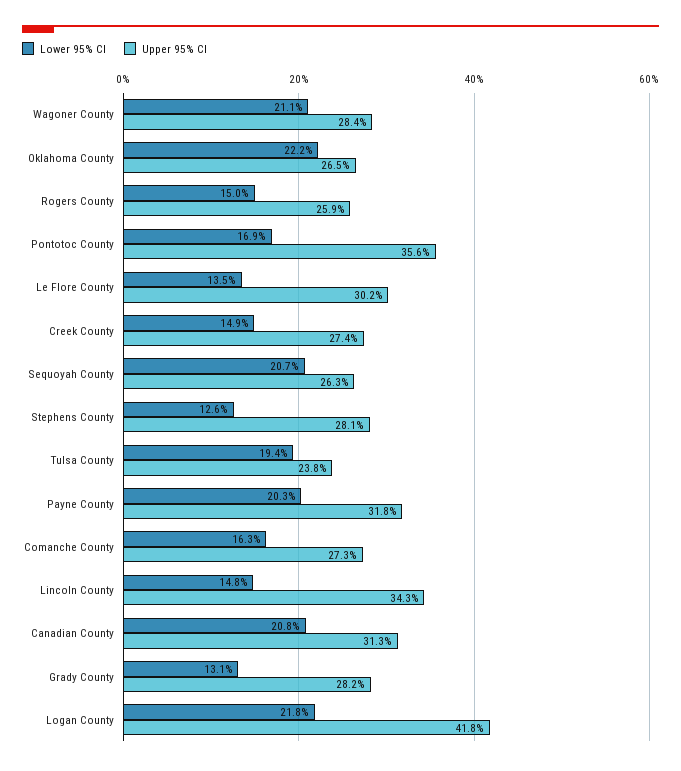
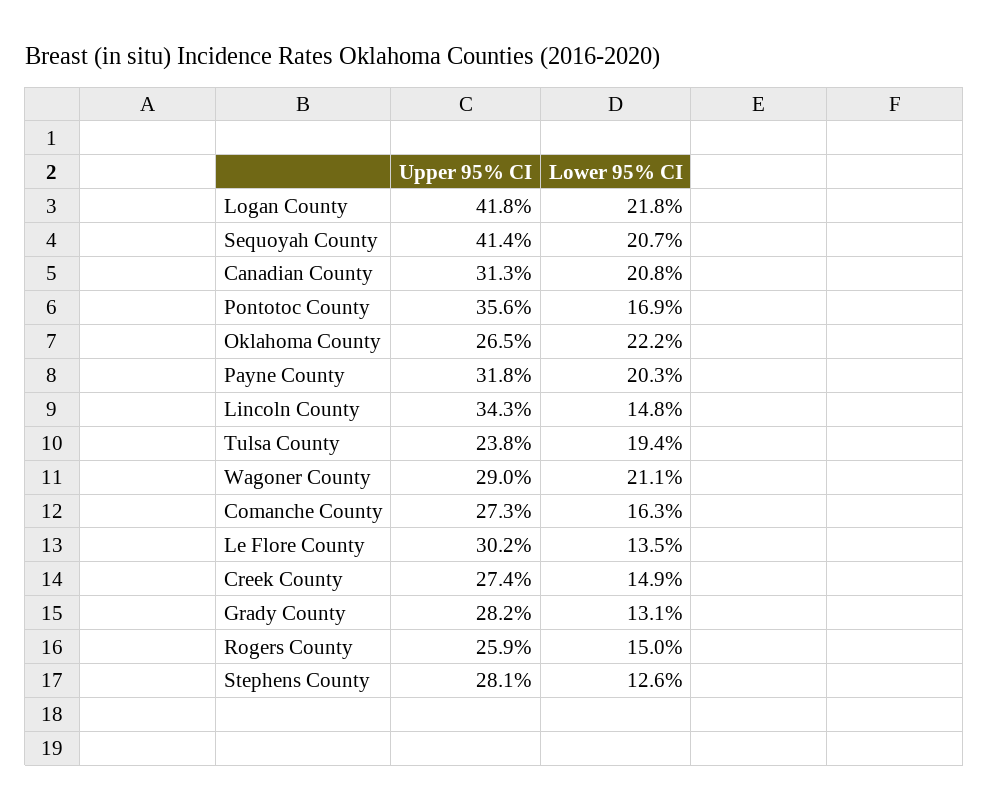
Upper 95% CI, Wagoner County: 28.4 -> 29
Upper 95% CI, Sequoyah County: 26.3 -> 41.4

